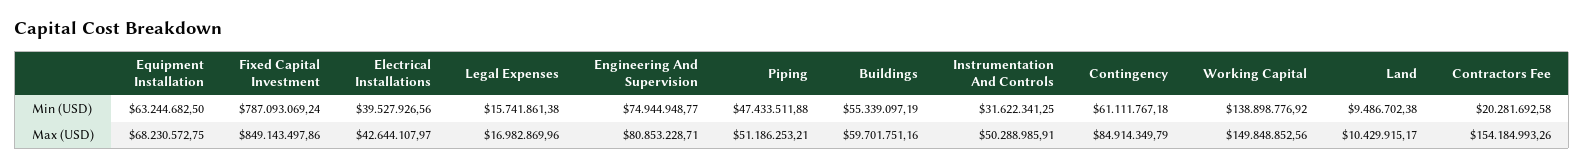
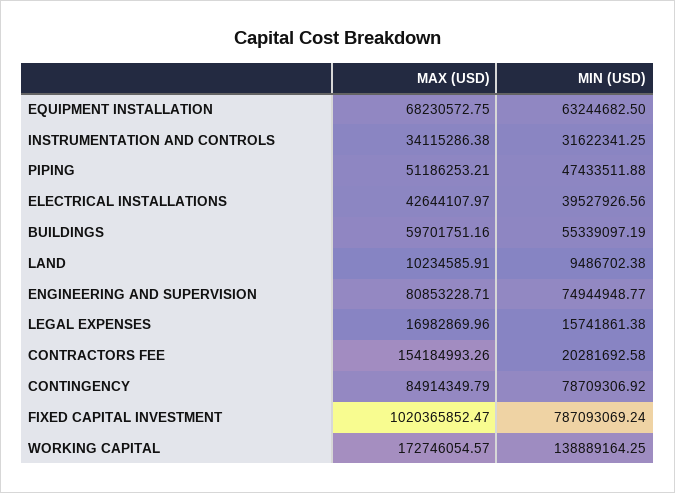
Contingency, Min (USD): 61111767.18 -> 78709306.92
Working Capital, Min (USD): 138898776.92 -> 138889164.25
Fixed Capital Investment, Max (USD): 849143497.86 -> 1020365852.47
Instrumentation And Controls, Max (USD): 50288985.91 -> 34115286.38
Working Capital, Max (USD): 149848852.56 -> 172746054.57
Land, Max (USD): 10429915.17 -> 10234585.91

